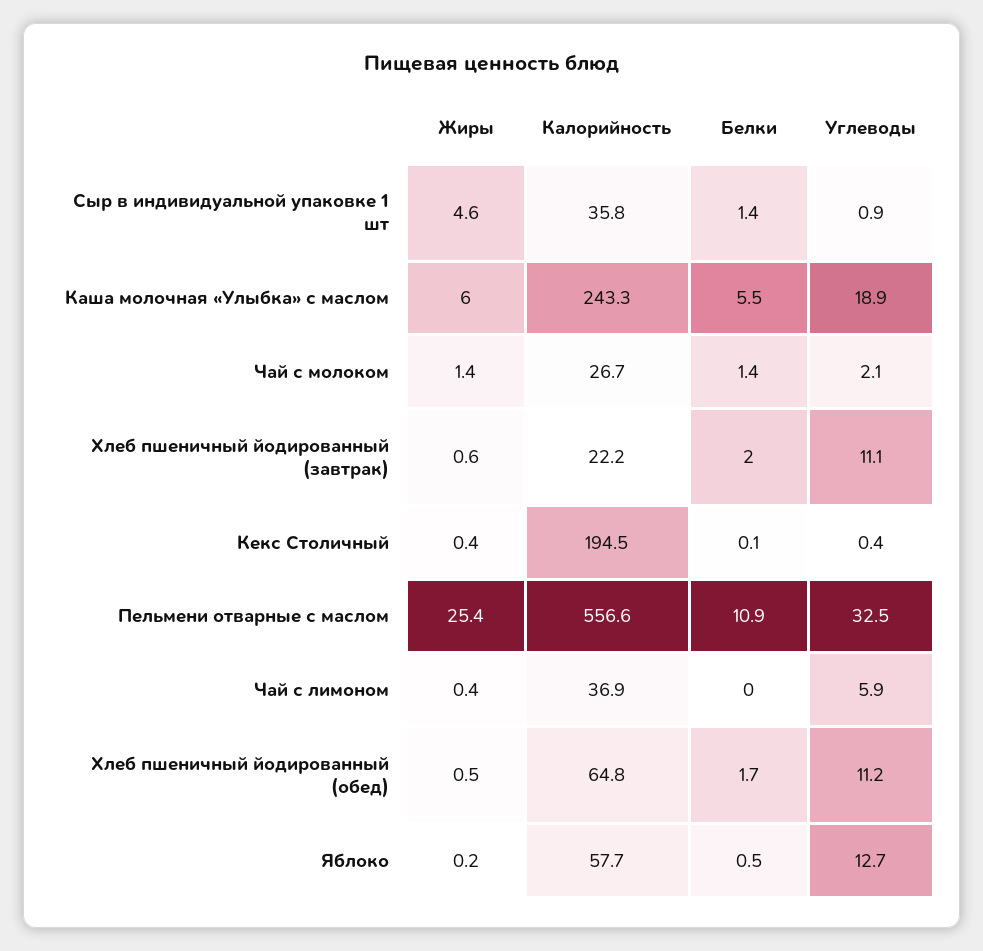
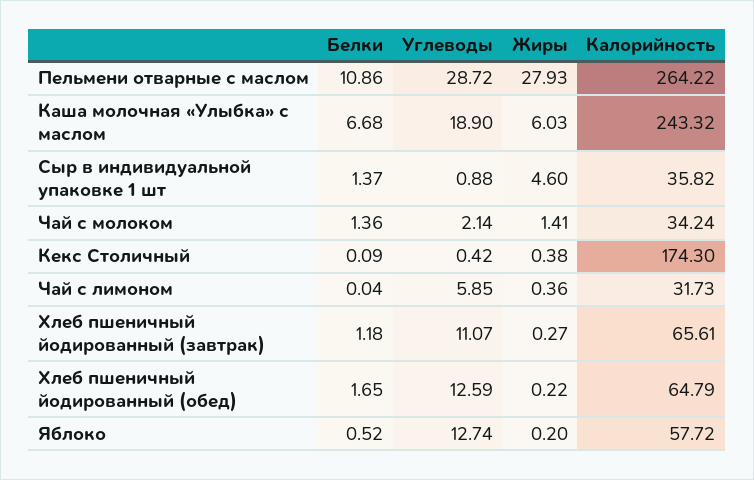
Белки, Каша молочная «Улыбка» с маслом: 5.5 -> 6.68
Калорийность, Чай с молоком: 26.7 -> 34.24
Жиры, Хлеб пшеничный йодированный (завтрак): 0.6 -> 0.27
Калорийность, Хлеб пшеничный йодированный (завтрак): 22.2 -> 65.61
Белки, Хлеб пшеничный йодированный (завтрак): 2 -> 1.18
Калорийность, Кекс Столичный: 194.5 -> 174.3
Жиры, Пельмени отварные с маслом: 25.4 -> 27.93
Калорийность, Пельмени отварные с маслом: 556.6 -> 264.22
Углеводы, Пельмени отварные с маслом: 32.5 -> 28.72
Калорийность, Чай с лимоном: 36.9 -> 31.73
Жиры, Хлеб пшеничный йодированный (обед): 0.5 -> 0.22
Углеводы, Хлеб пшеничный йодированный (обед): 11.2 -> 12.59

